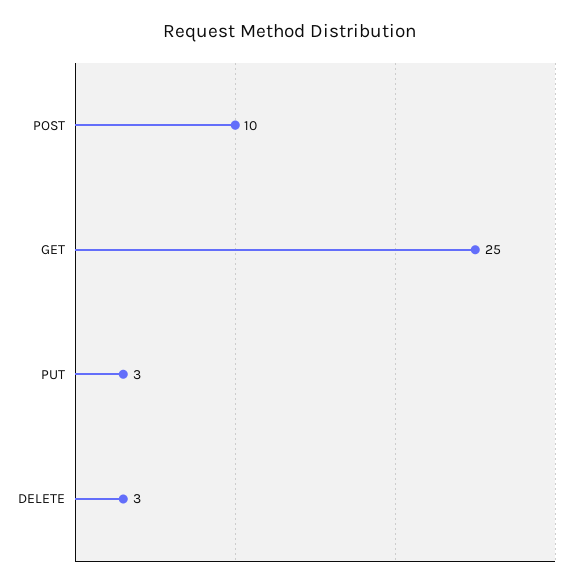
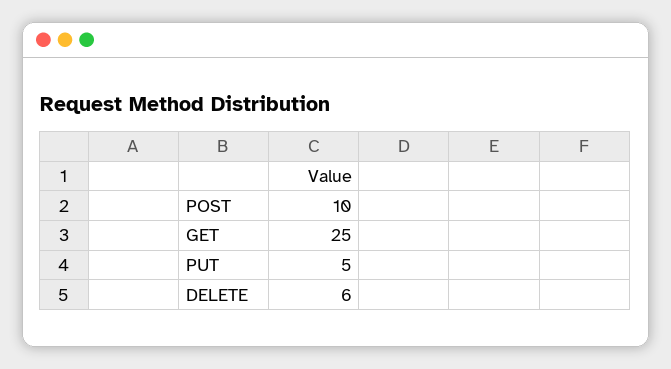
PUT: 3 -> 5
DELETE: 3 -> 6

